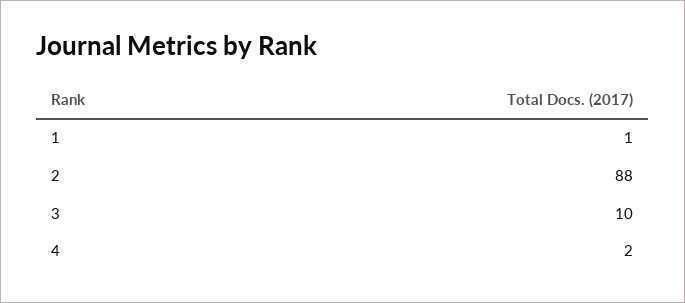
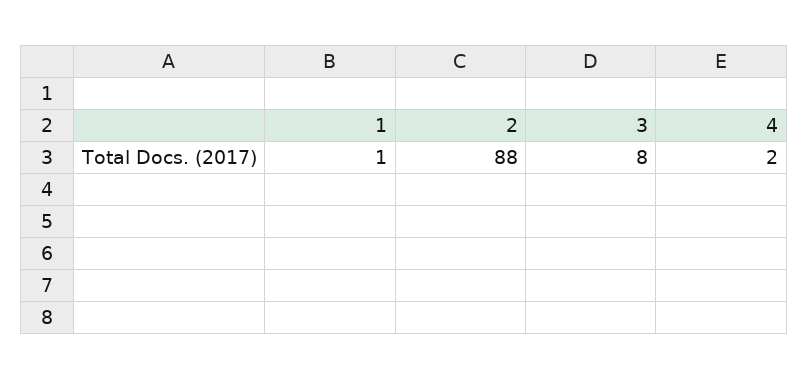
3: 10 -> 8

